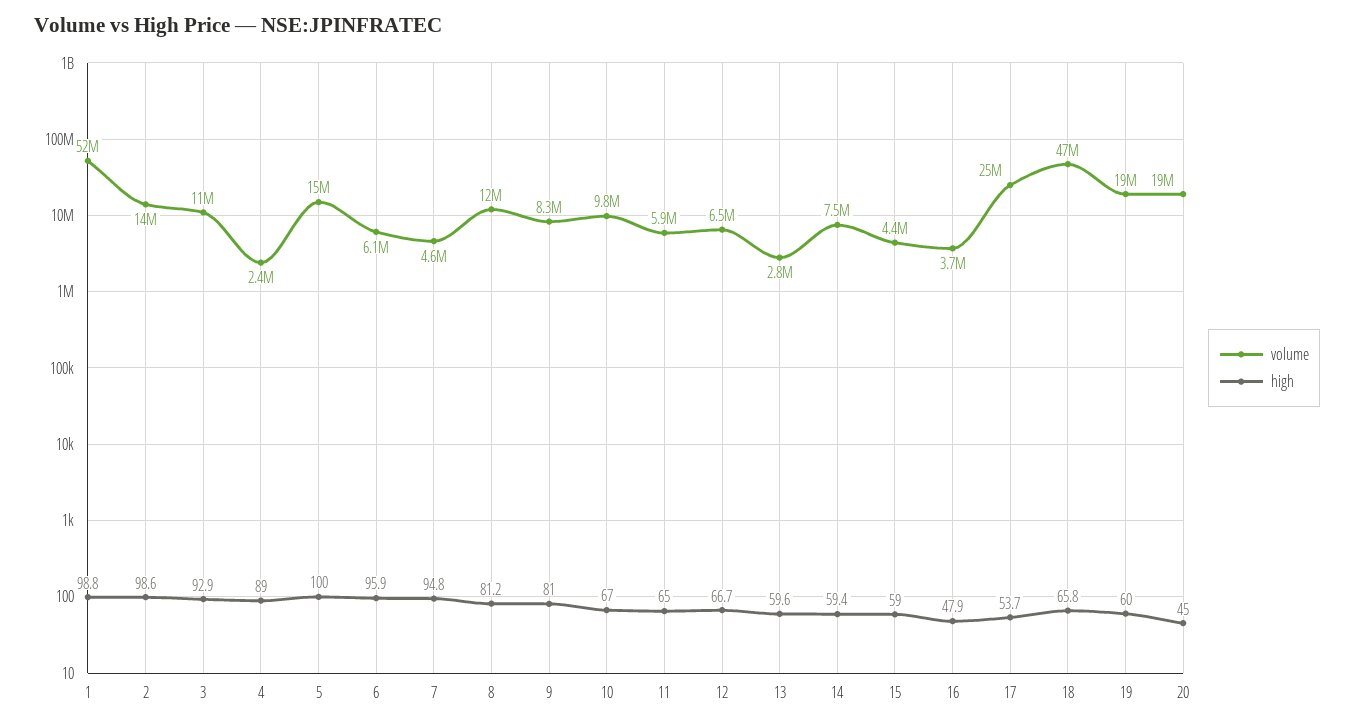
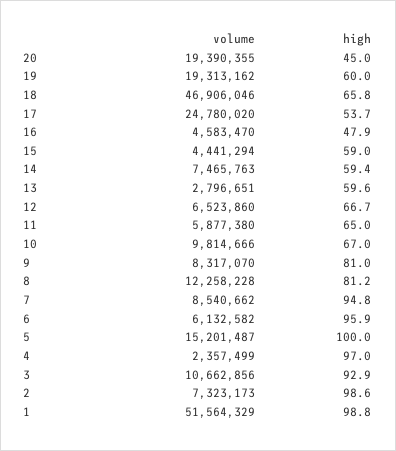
volume, 2: 14000000 -> 7323173
high, 4: 89 -> 97
volume, 7: 4600000 -> 8540662
volume, 16: 3700000 -> 4583470

